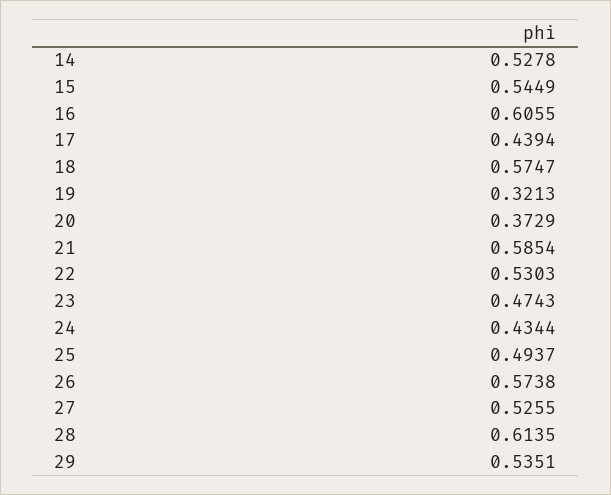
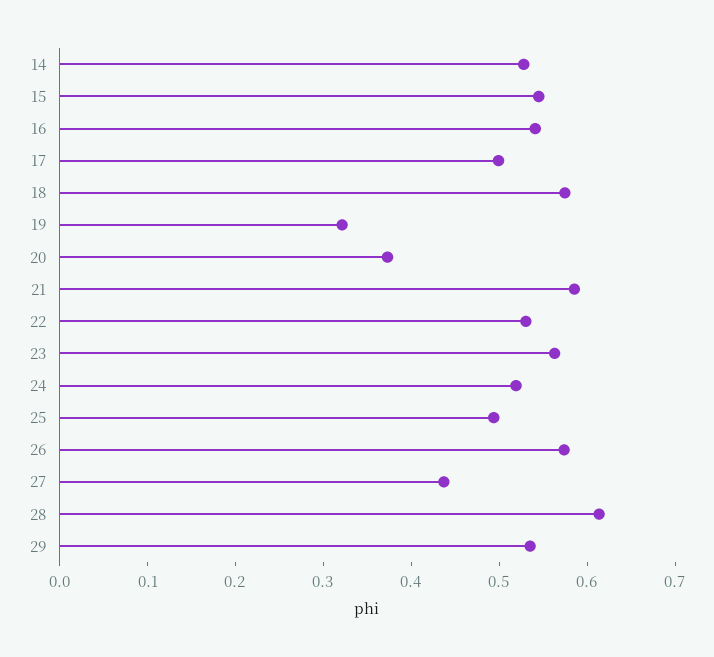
16: 0.6055 -> 0.54
17: 0.4394 -> 0.5
23: 0.4743 -> 0.56
24: 0.4344 -> 0.52
27: 0.5255 -> 0.44

